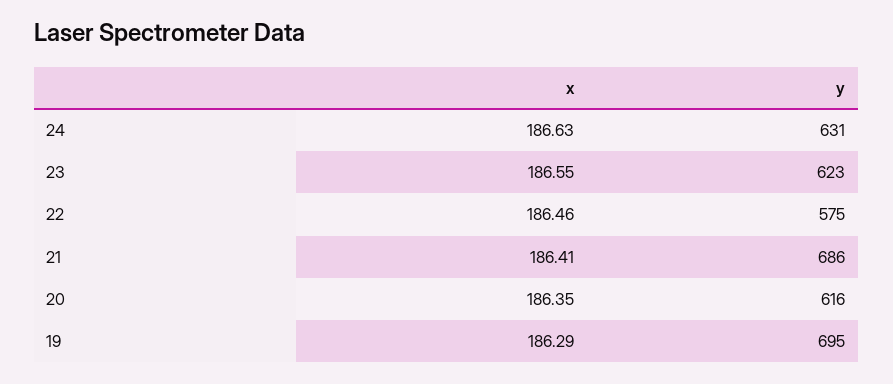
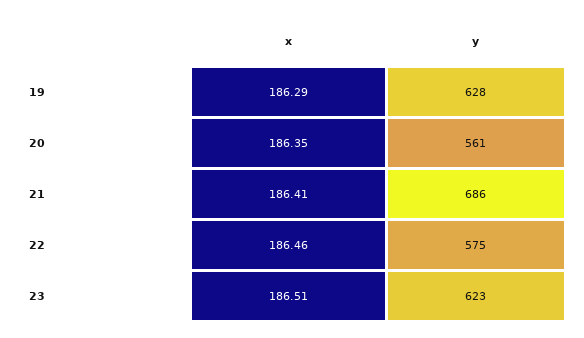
x, 24: 186.63 -> none
y, 24: 631 -> none
x, 23: 186.55 -> 186.51
y, 20: 616 -> 561
y, 19: 695 -> 628

